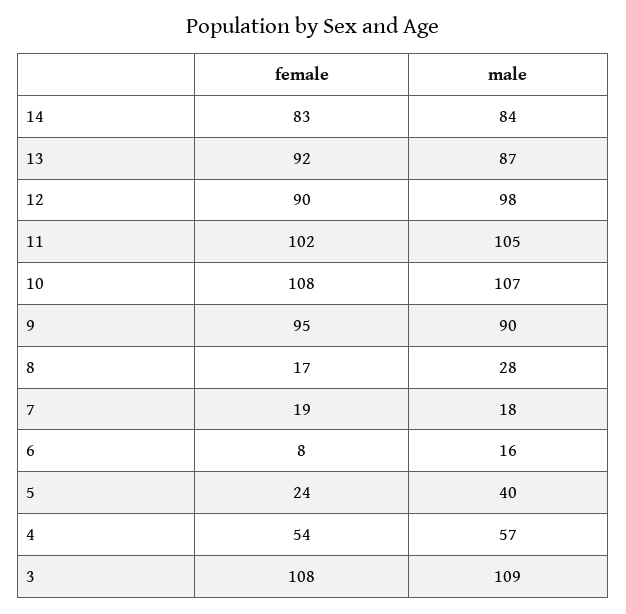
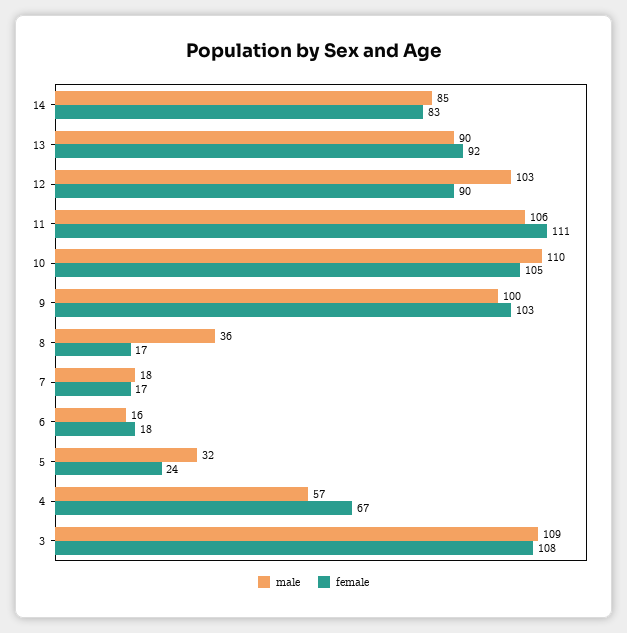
male, 14: 84 -> 85
male, 13: 87 -> 90
male, 12: 98 -> 103
female, 11: 102 -> 111
male, 11: 105 -> 106
female, 10: 108 -> 105
male, 10: 107 -> 110
female, 9: 95 -> 103
male, 9: 90 -> 100
male, 8: 28 -> 36
female, 7: 19 -> 17
female, 6: 8 -> 18
male, 5: 40 -> 32
female, 4: 54 -> 67

